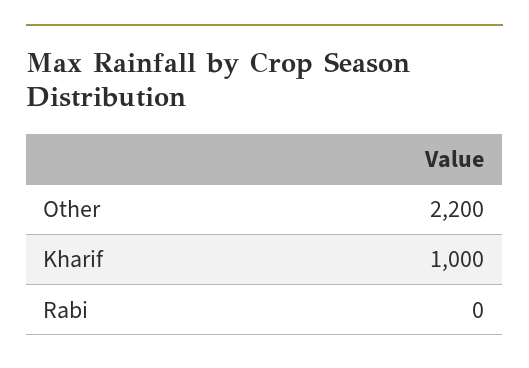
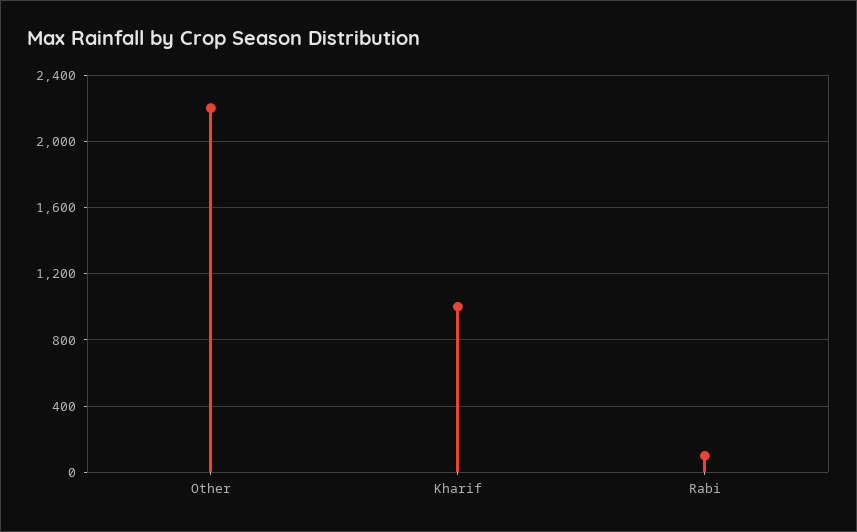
Rabi: 0 -> 100

